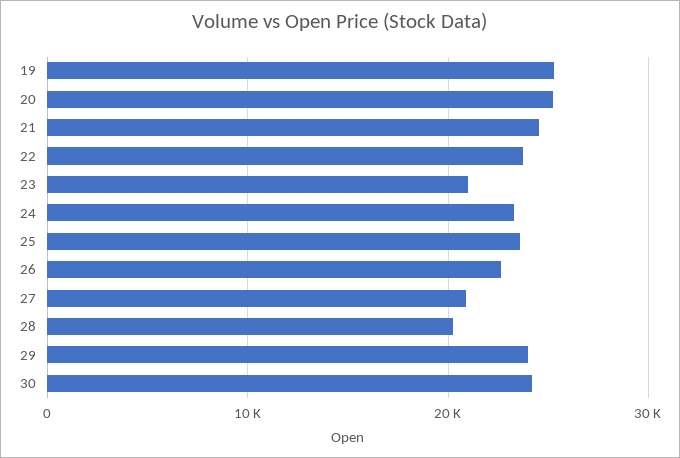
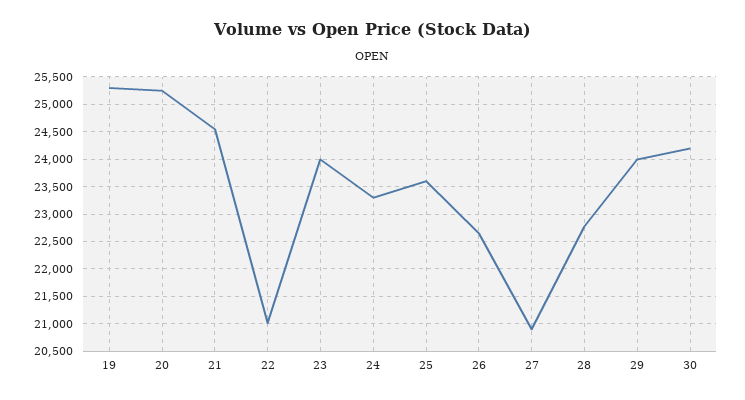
22: 24000 -> 21000
23: 21000 -> 24000
28: 20000 -> 22750

